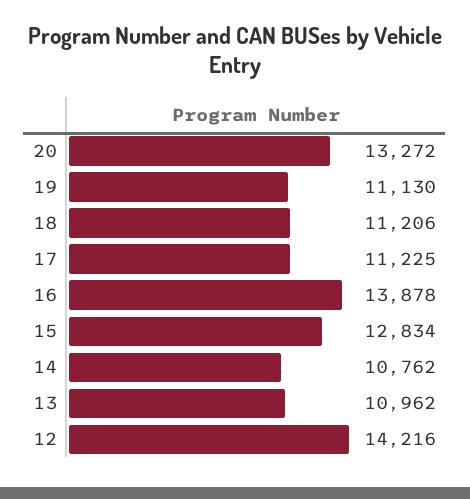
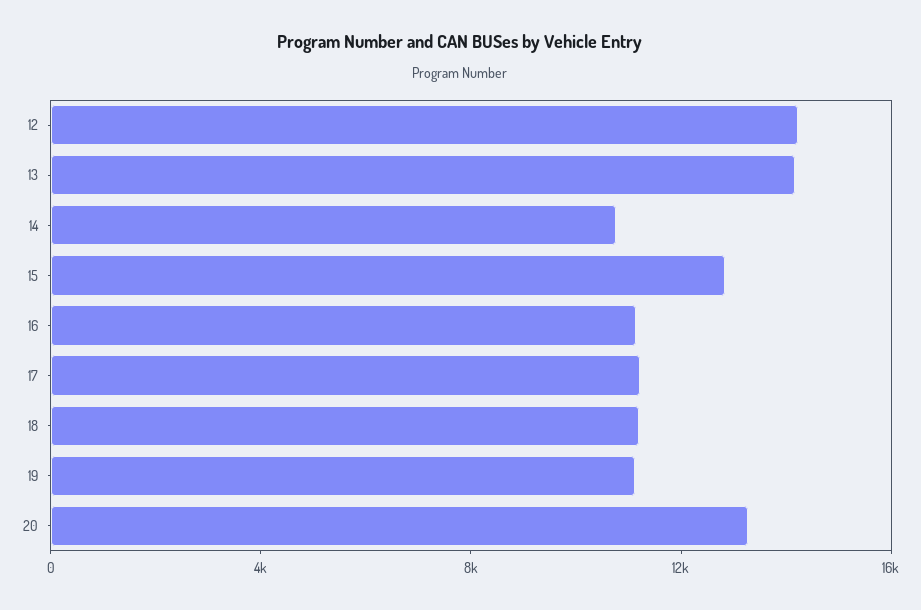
16: 13878 -> 11000
13: 10962 -> 14000

